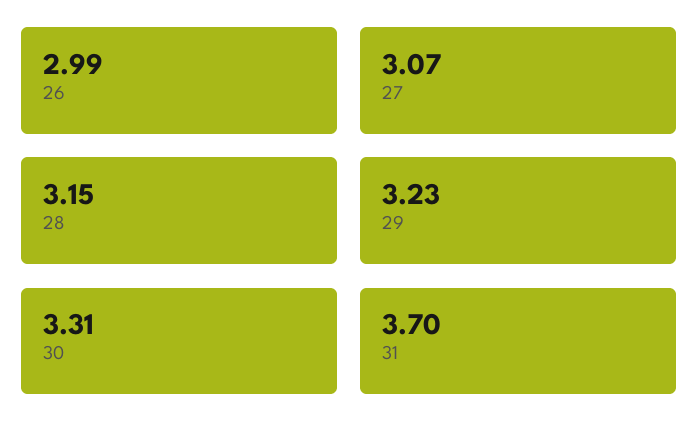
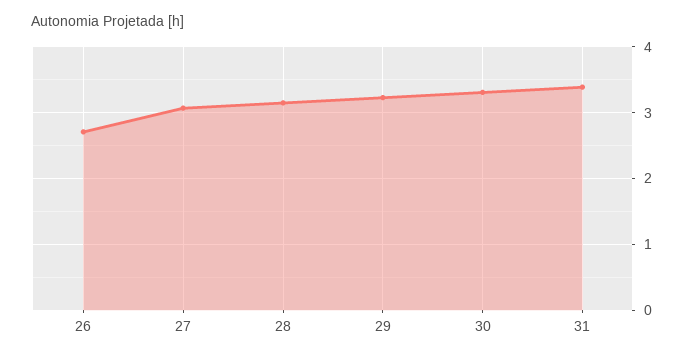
26: 2.99 -> 2.7
31: 3.7 -> 3.4

